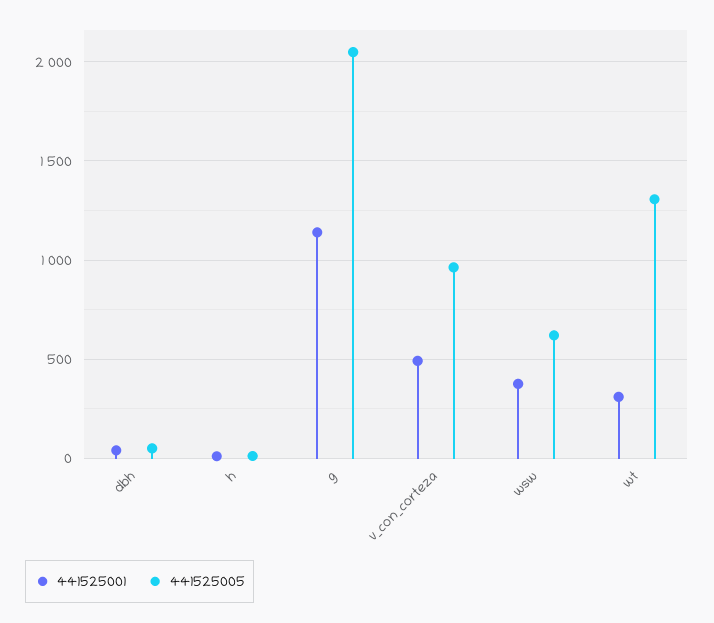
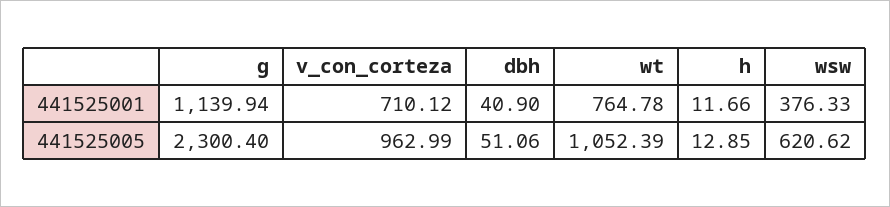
441525005, g: 2050 -> 2300.4
441525001, v_con_corteza: 500 -> 710.12
441525001, wt: 300 -> 764.78
441525005, wt: 1300 -> 1052.39

